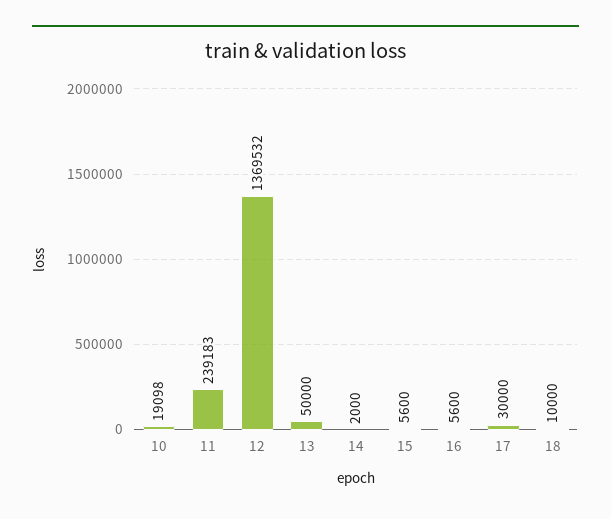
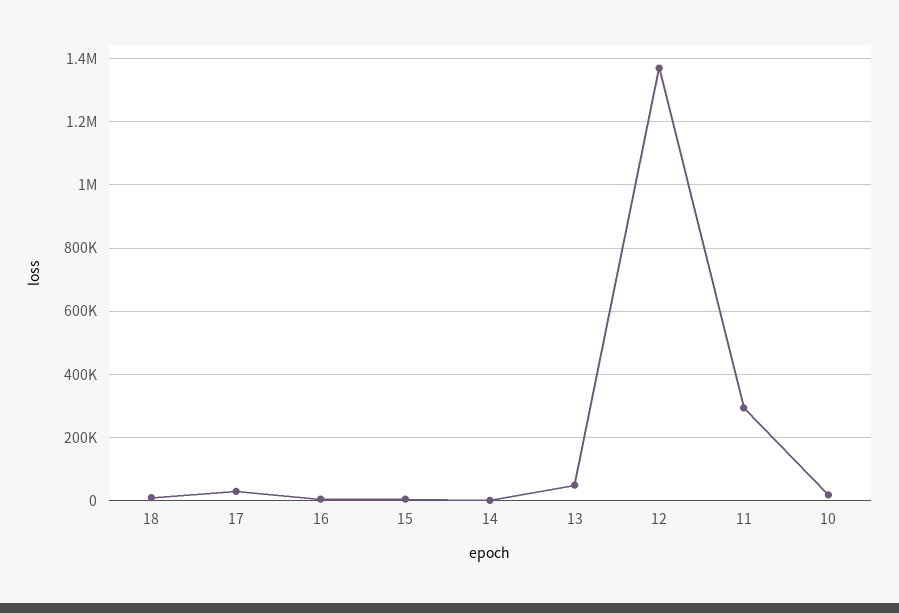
11: 239183 -> 300000

